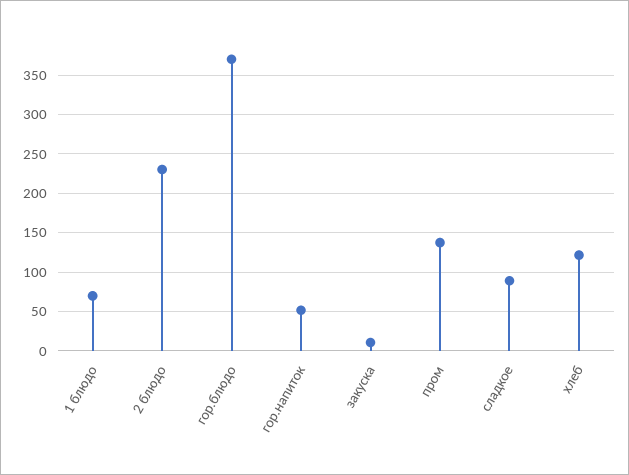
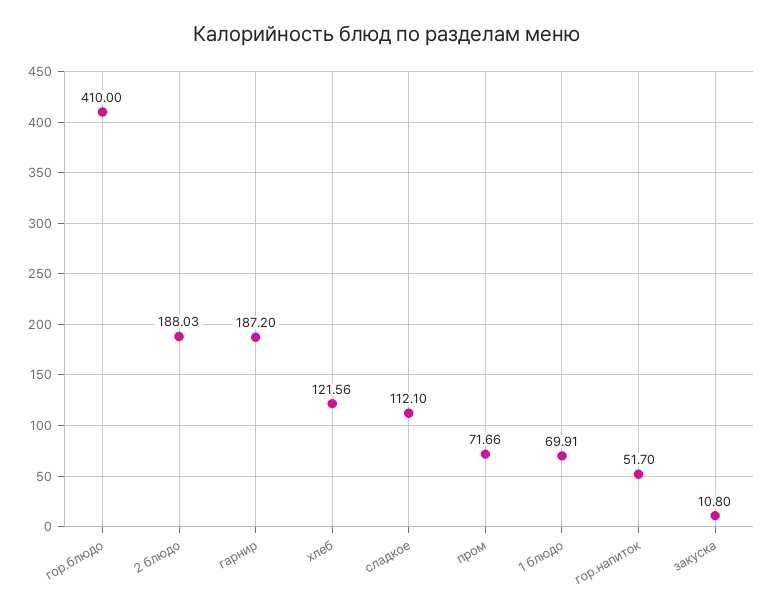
2 блюдо: 230 -> 188.03
гор.блюдо: 370 -> 410
пром: 140 -> 71.66
сладкое: 90 -> 112.1
гарнир: none -> 187.2

